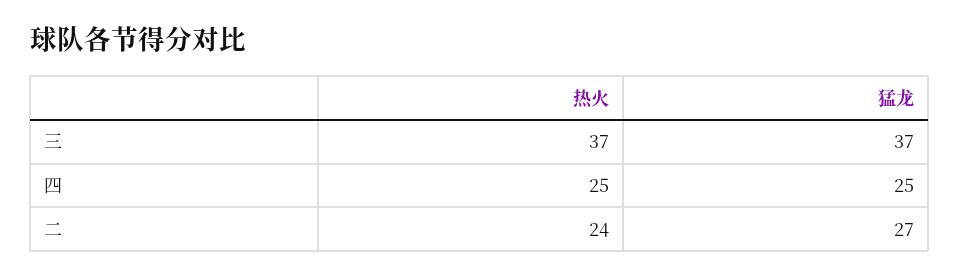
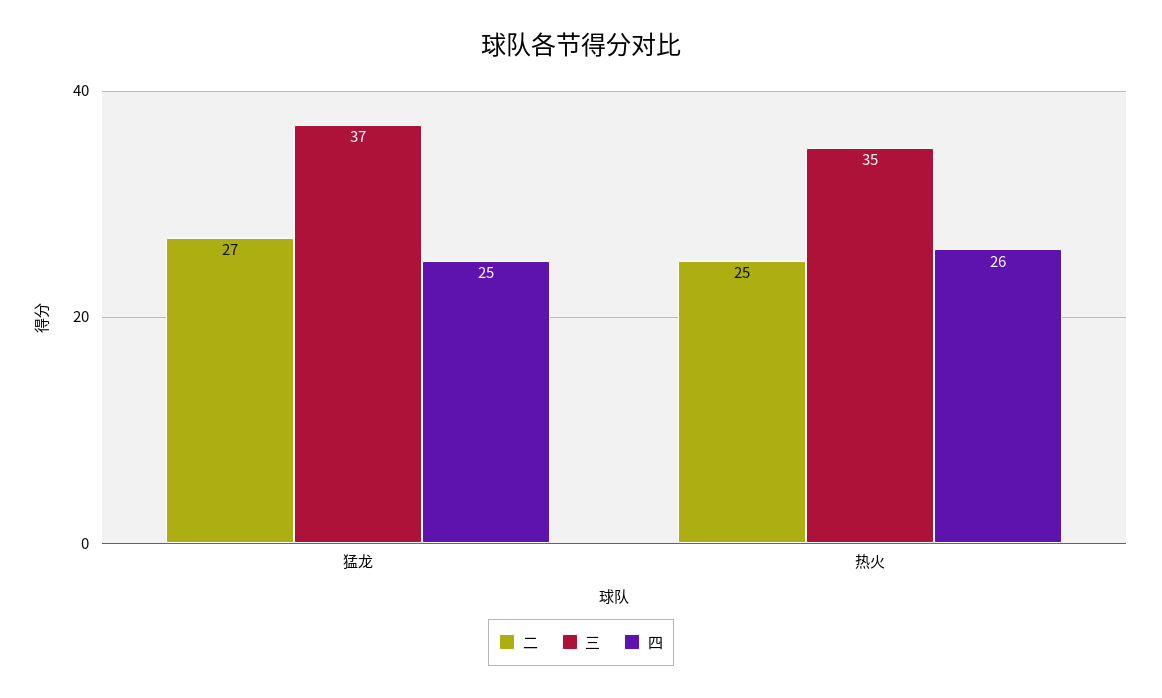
三, 热火: 37 -> 35
四, 热火: 25 -> 26
二, 热火: 24 -> 25

